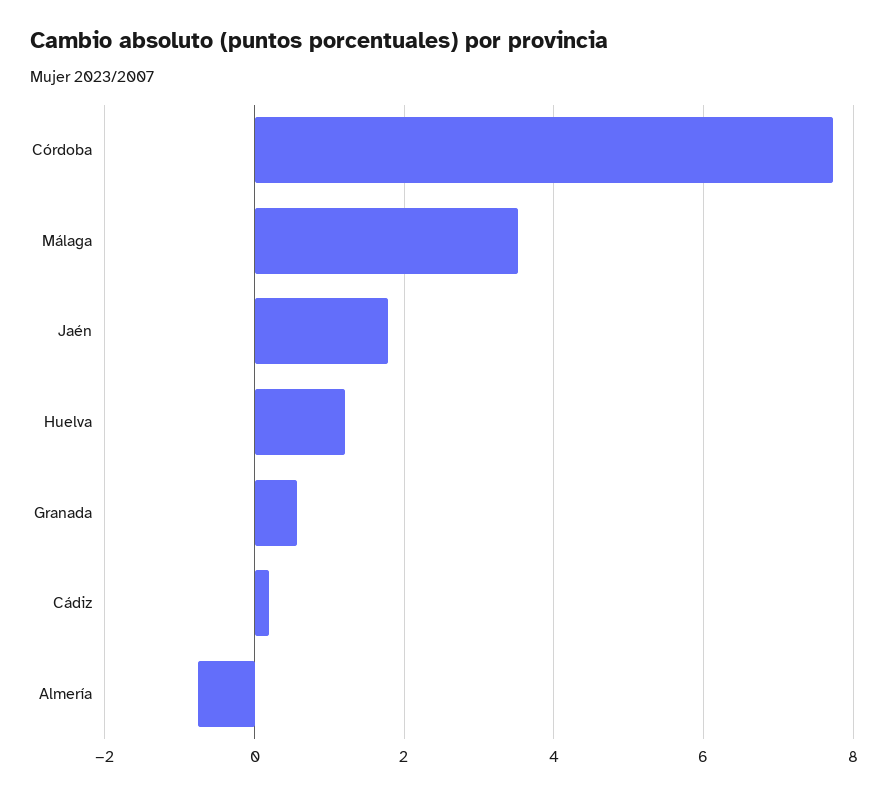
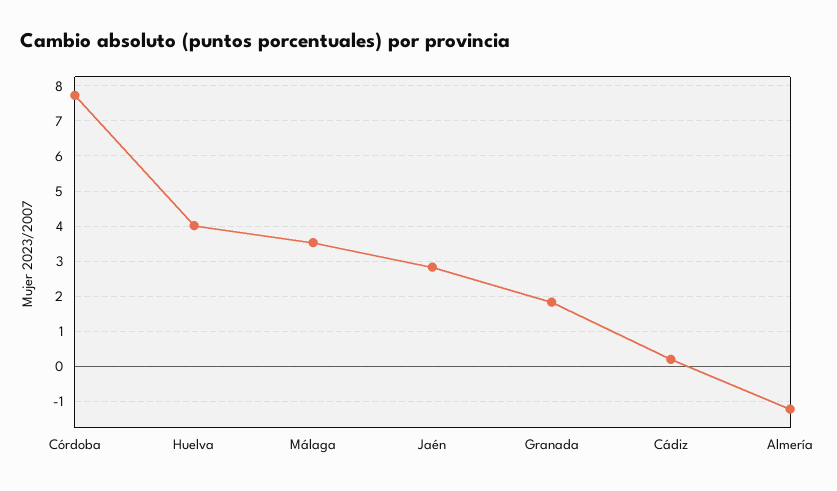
Jaén: 1.8 -> 2.8
Huelva: 1.2 -> 4
Granada: 0.6 -> 1.8
Almería: -0.8 -> -1.2

